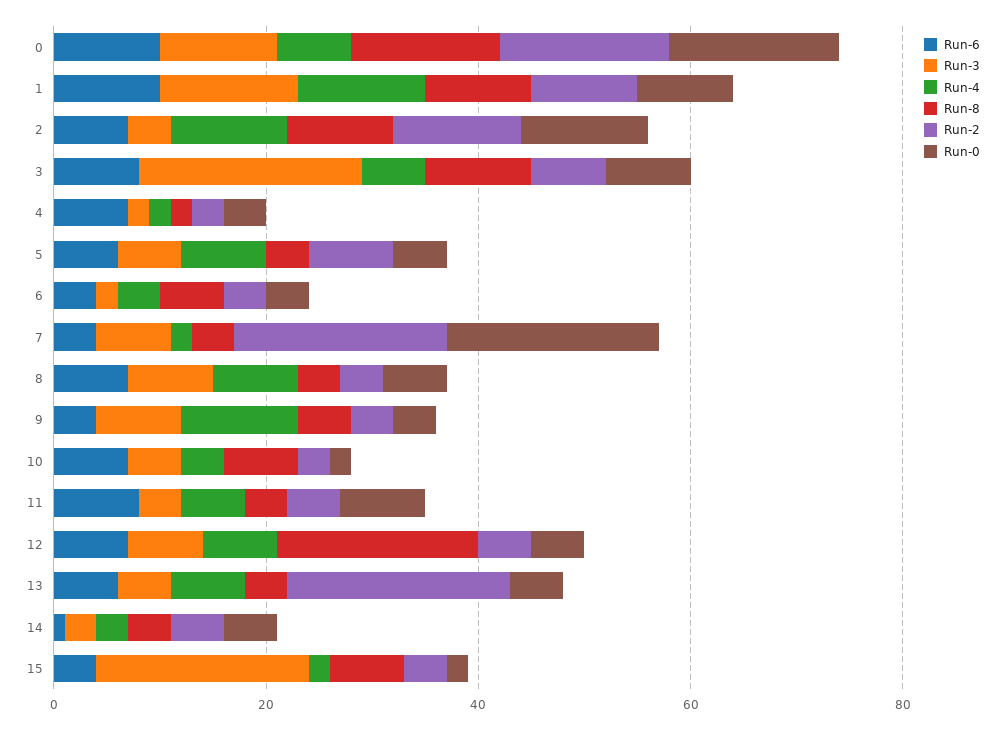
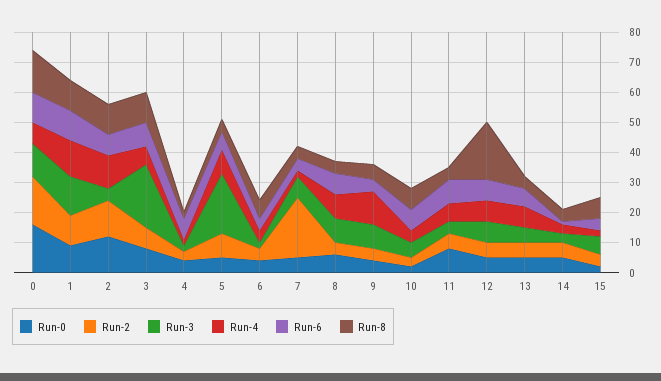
Run-3, 5: 5 -> 20
Run-0, 7: 20 -> 5
Run-2, 13: 20 -> 5
Run-3, 15: 20 -> 5

